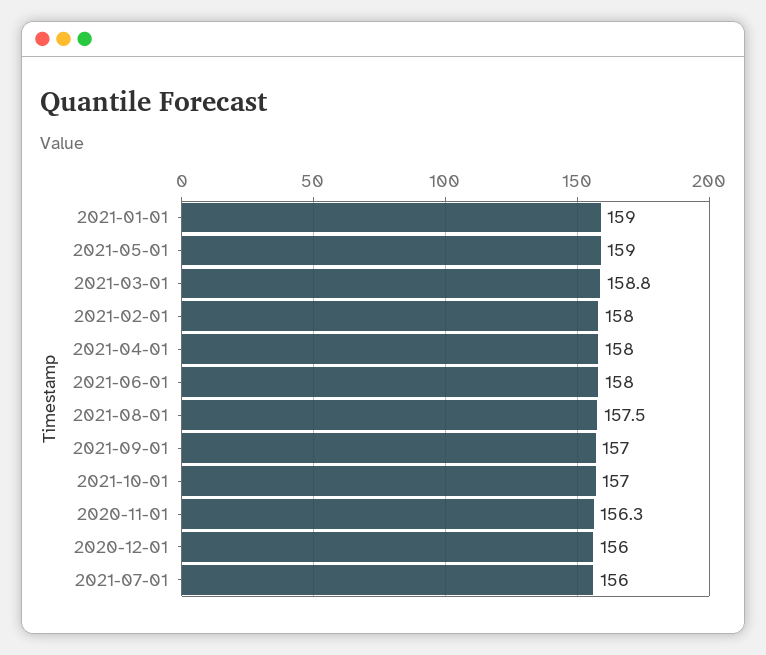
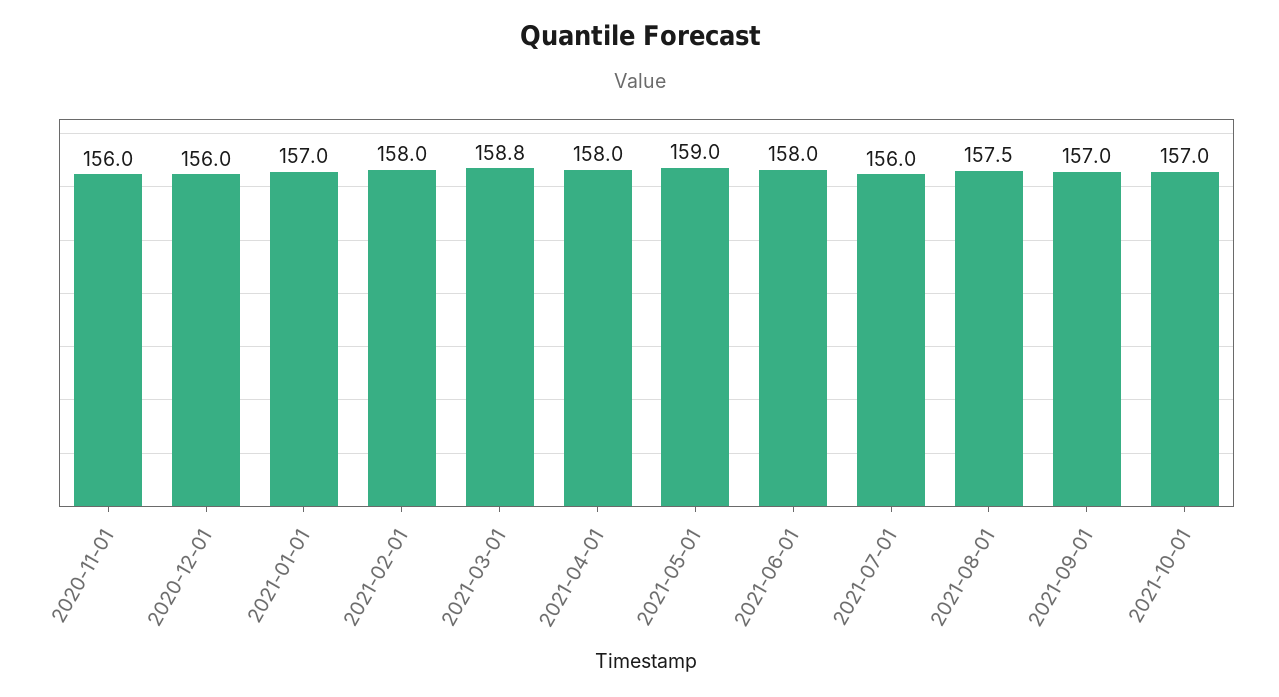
2021-01-01: 159 -> 157
2020-11-01: 156.3 -> 156

